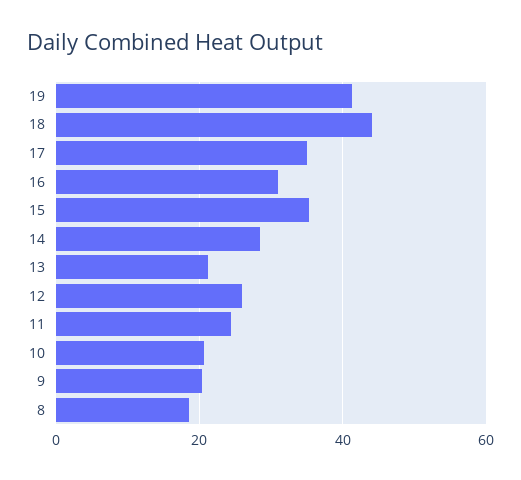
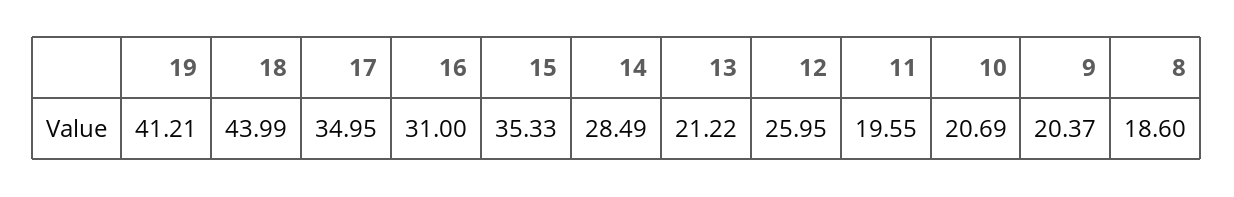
11: 24 -> 19.55

